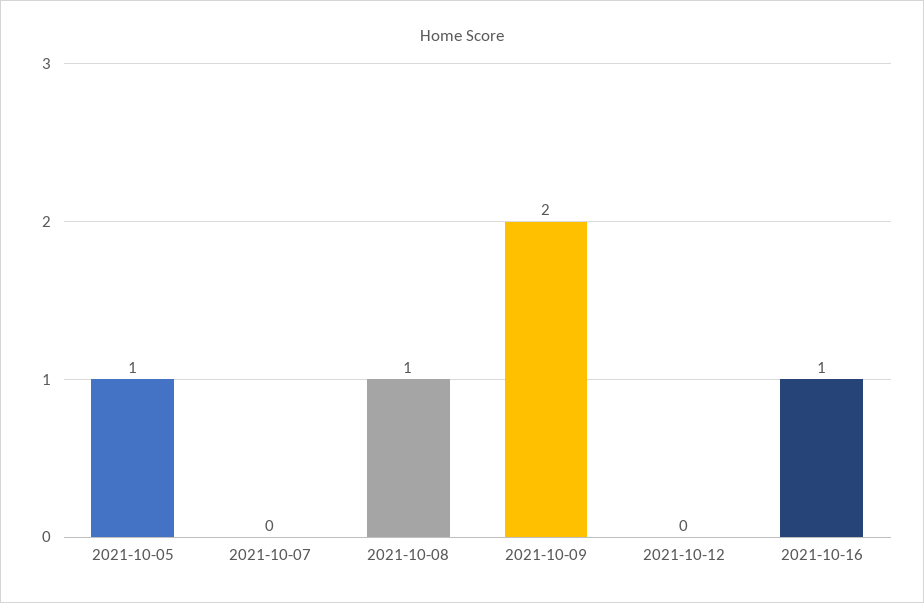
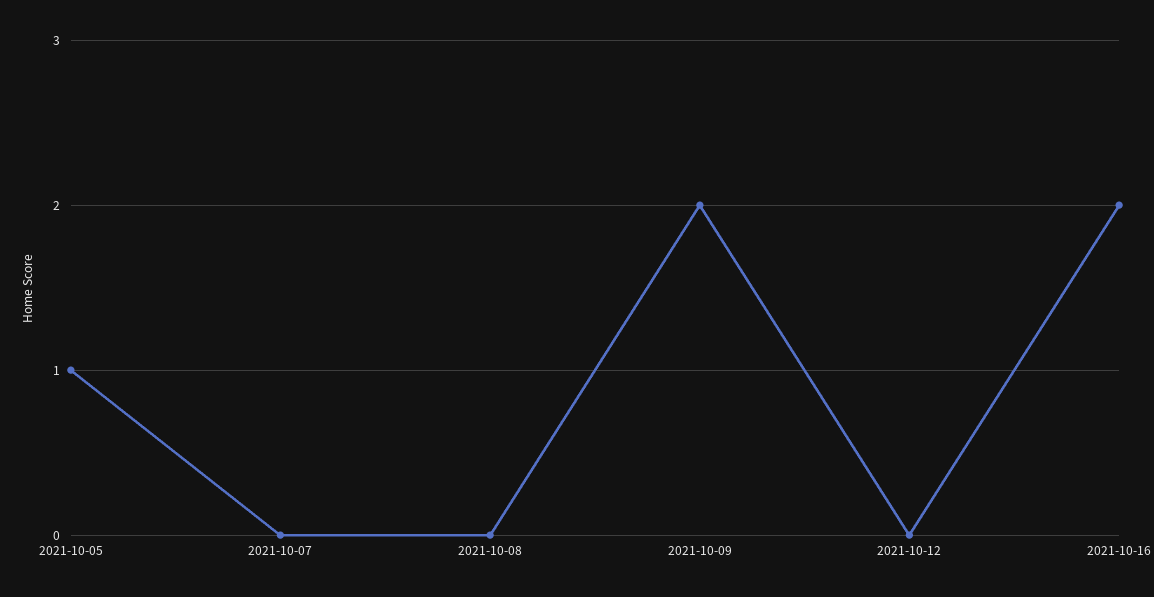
2021-10-08: 1 -> 0
2021-10-16: 1 -> 2

